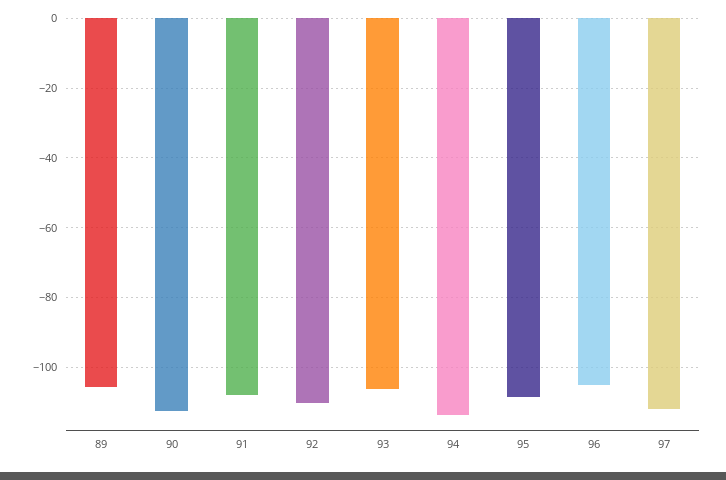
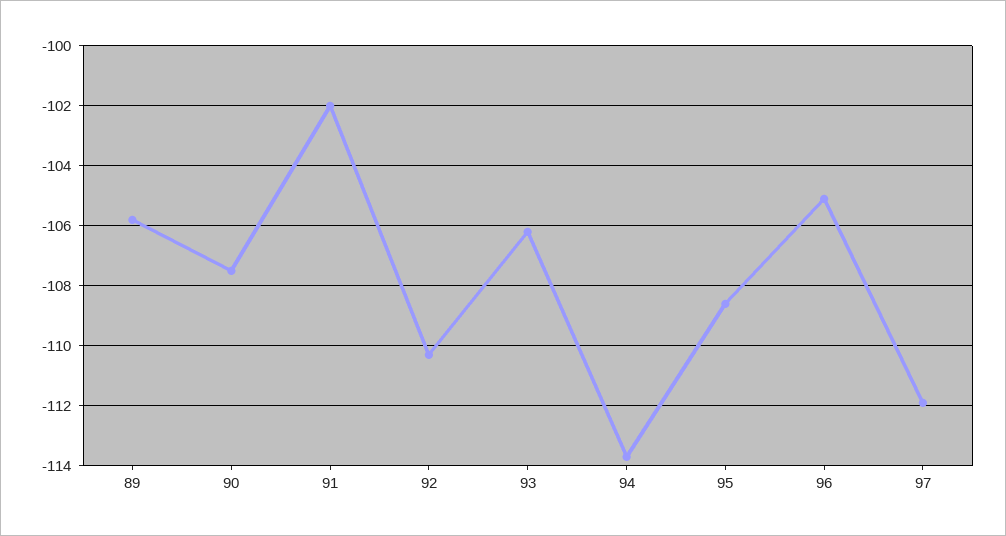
90: -112 -> -107.5
91: -108 -> -102

